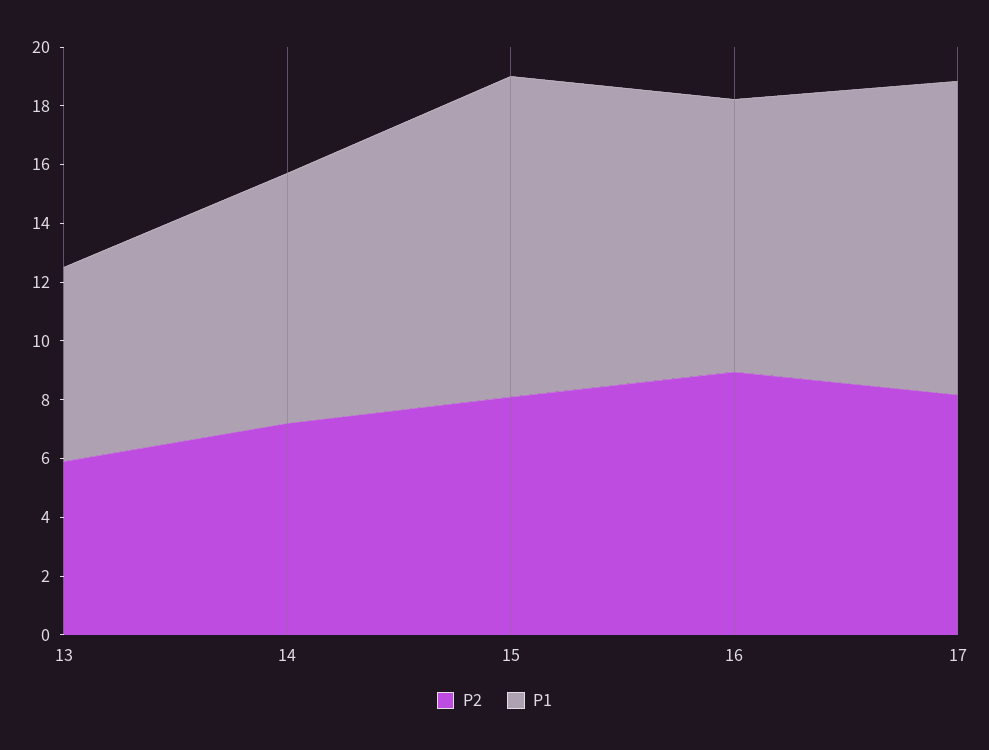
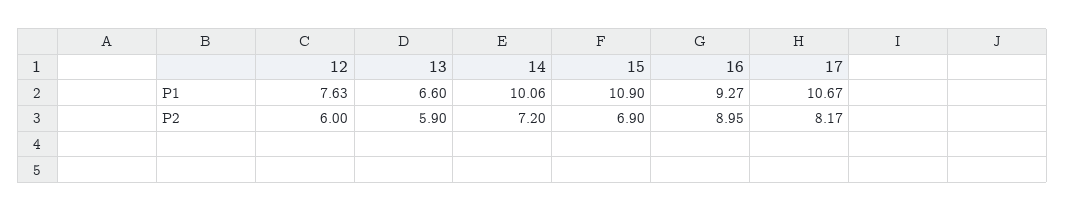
P1, 14: 8.5 -> 10.06
P2, 15: 8 -> 6.9
P1, 12: none -> 7.63
P2, 12: none -> 6

